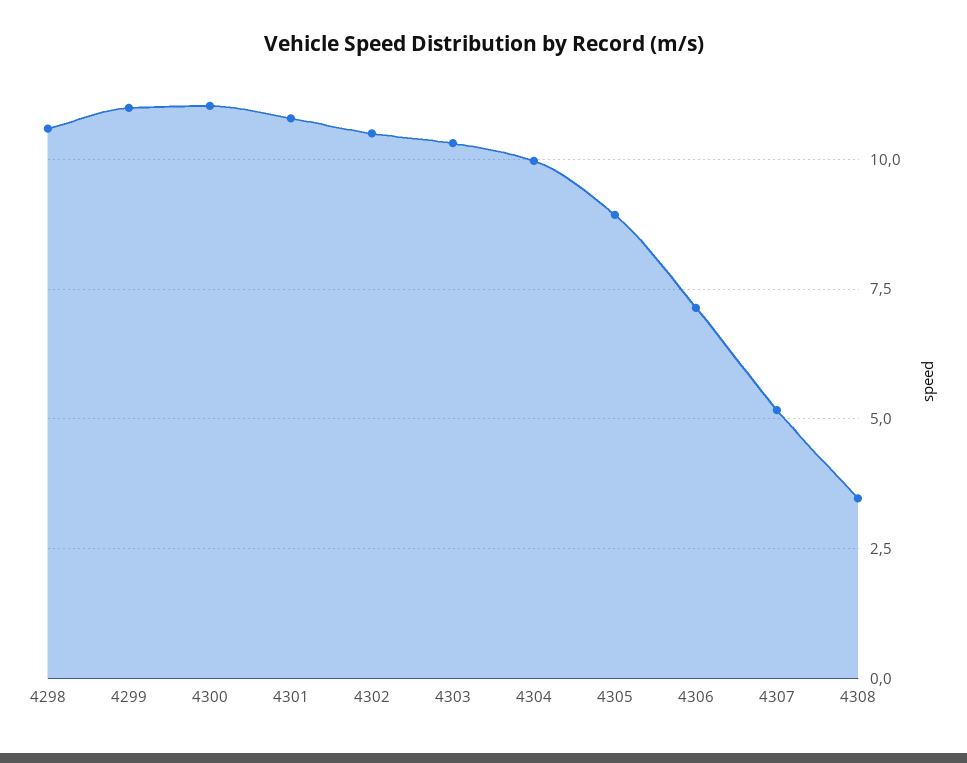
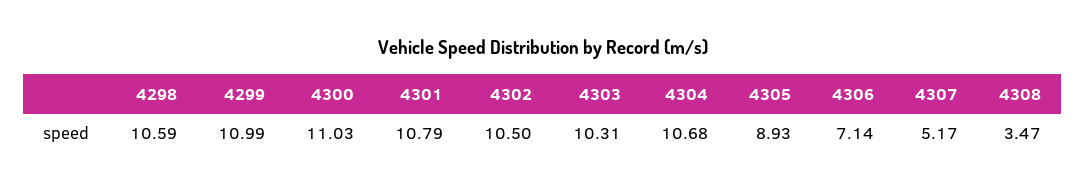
4304: 10 -> 10.68

